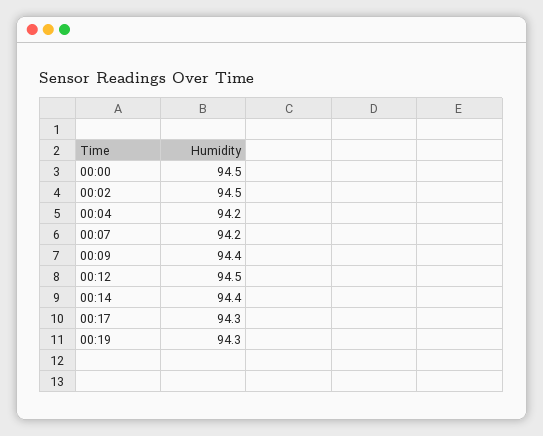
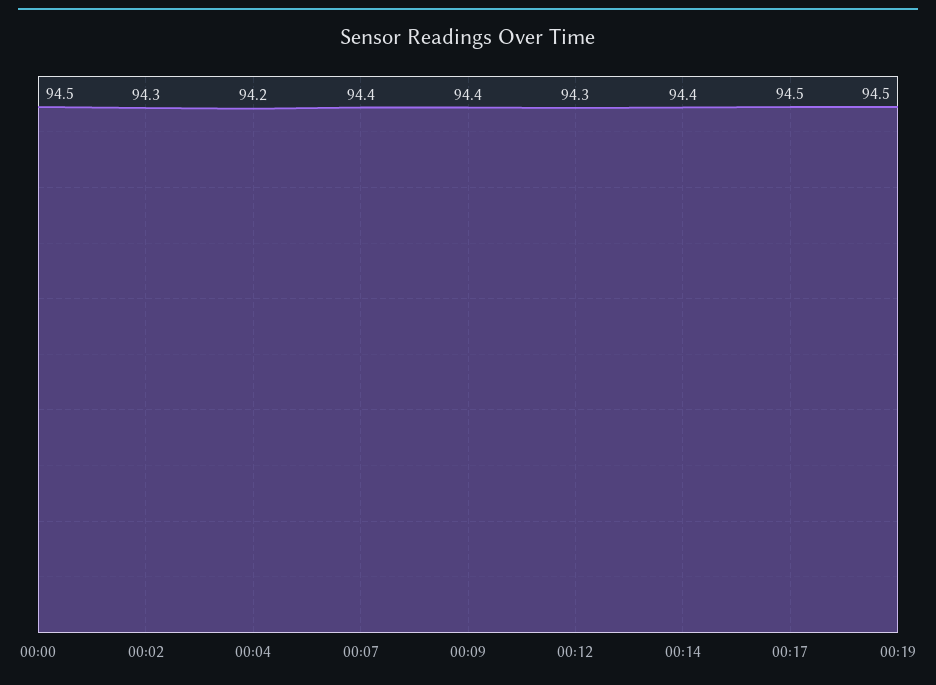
00:02: 94.5 -> 94.3
00:07: 94.2 -> 94.4
00:12: 94.5 -> 94.3
00:17: 94.3 -> 94.5
00:19: 94.3 -> 94.5

